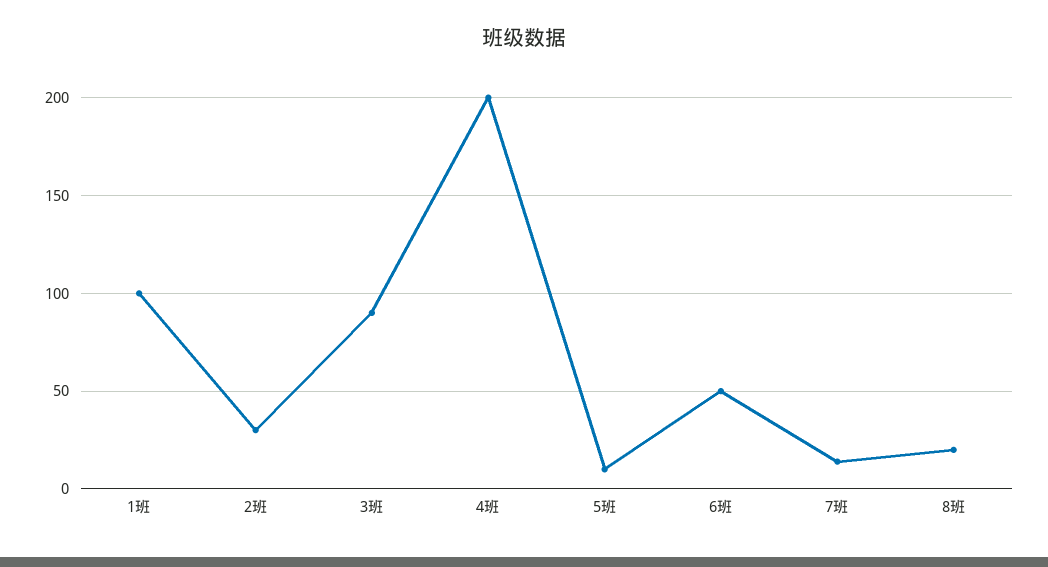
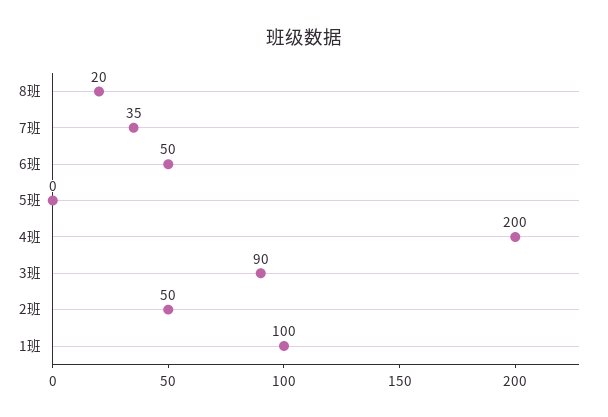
2班: 30 -> 50
5班: 10 -> 0
7班: 15 -> 35

